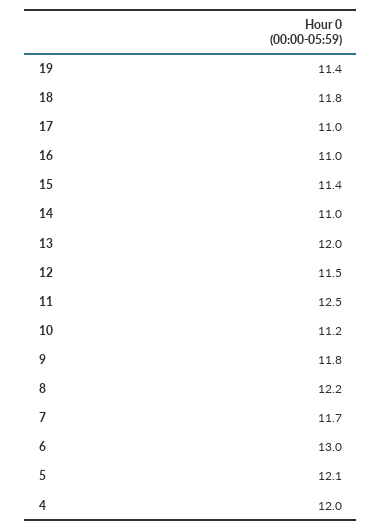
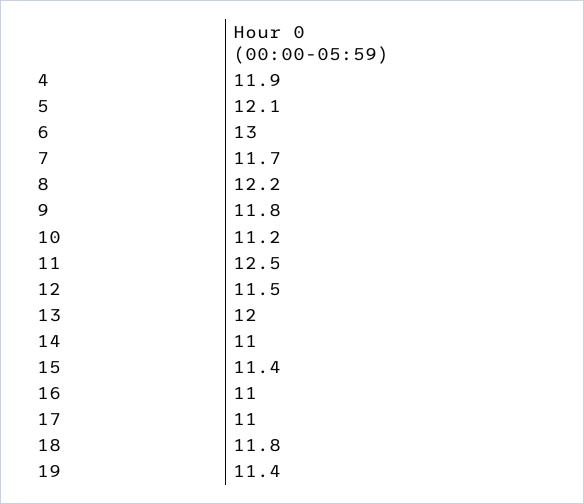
4: 12 -> 11.9

